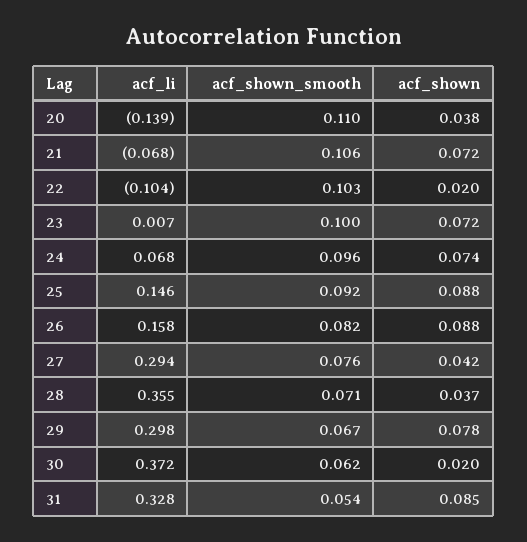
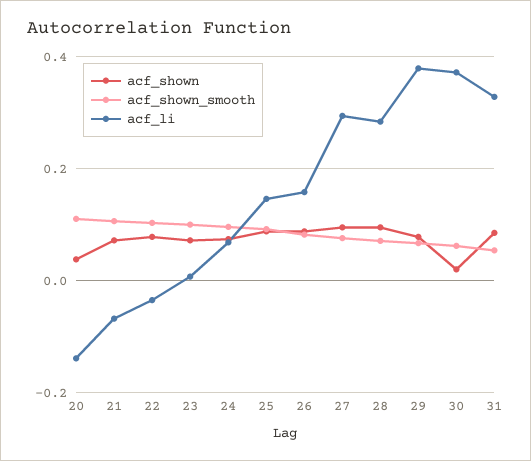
acf_li, 22: -0.104 -> -0.04
acf_shown, 22: 0.02 -> 0.08
acf_shown, 27: 0.042 -> 0.1
acf_li, 28: 0.355 -> 0.28
acf_shown, 28: 0.037 -> 0.1
acf_li, 29: 0.298 -> 0.38

